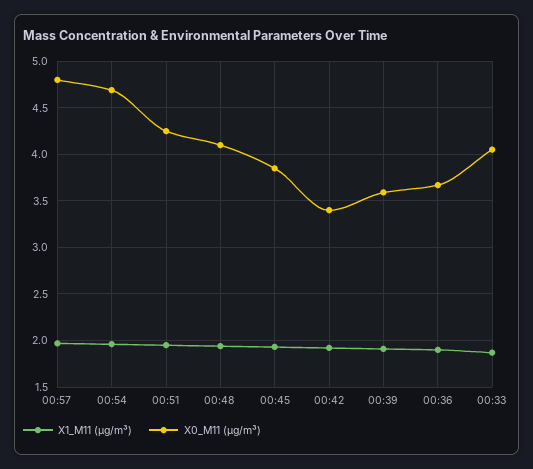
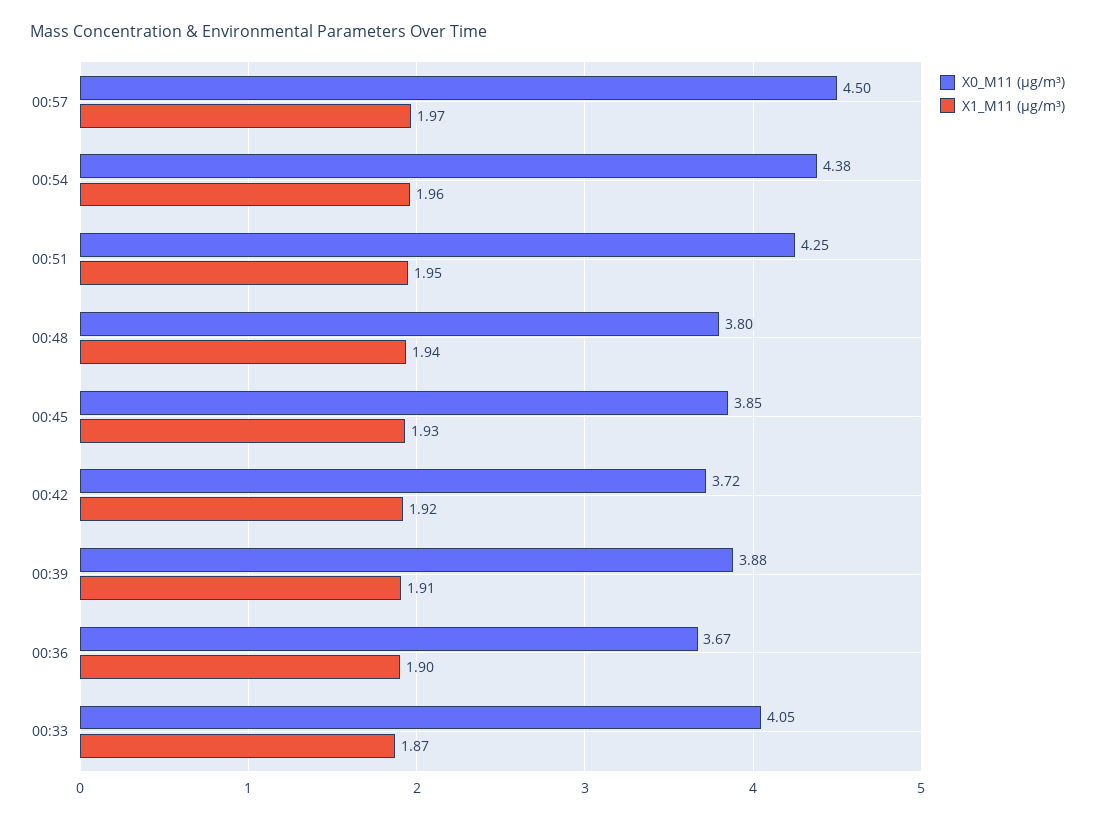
X0_M11 (μg/m³), 00:57: 4.8 -> 4.5
X0_M11 (μg/m³), 00:54: 4.7 -> 4.38
X0_M11 (μg/m³), 00:48: 4.1 -> 3.8
X0_M11 (μg/m³), 00:42: 3.4 -> 3.72
X0_M11 (μg/m³), 00:39: 3.6 -> 3.88

